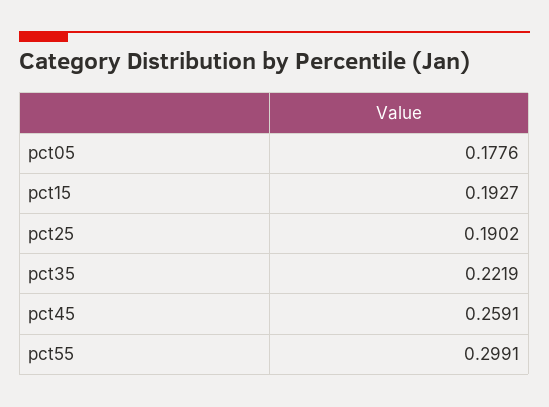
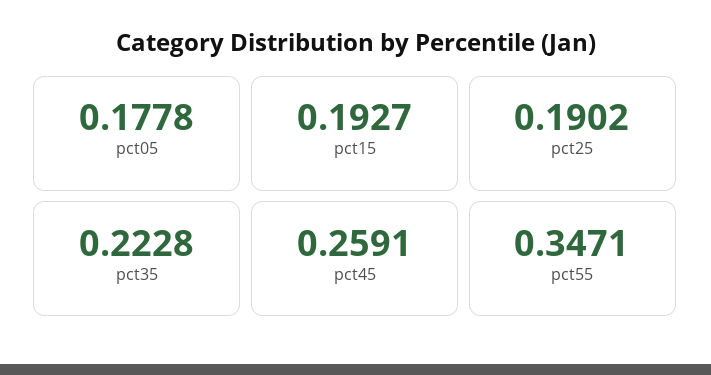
pct05: 0.1776 -> 0.1778
pct35: 0.2219 -> 0.2228
pct55: 0.2991 -> 0.3471

